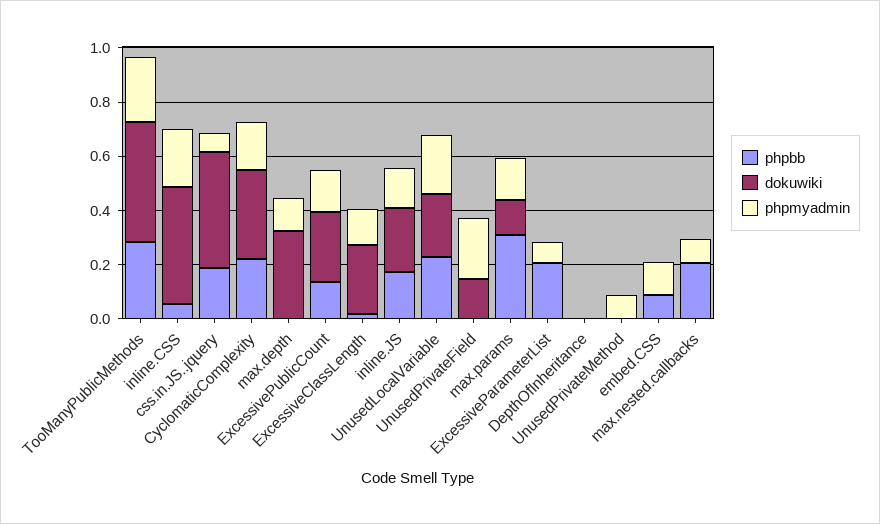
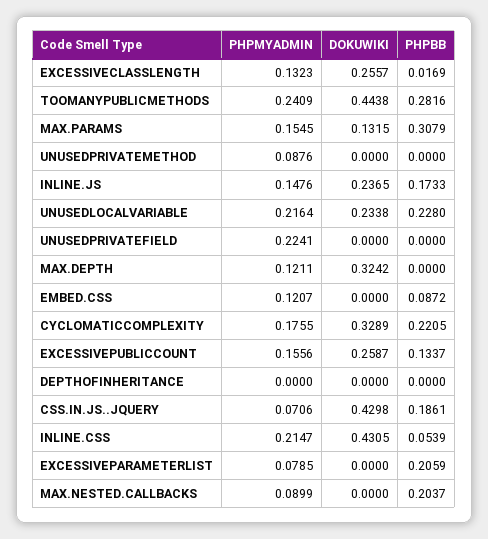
dokuwiki, UnusedPrivateField: 0.15 -> 0

